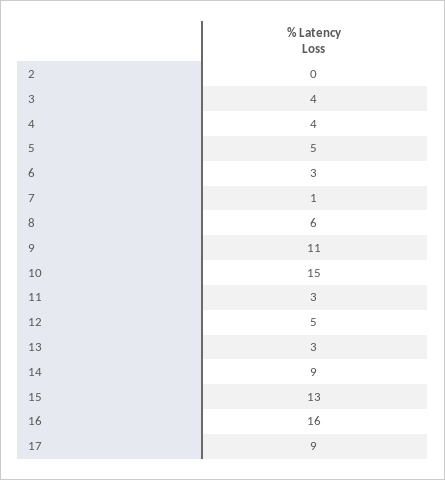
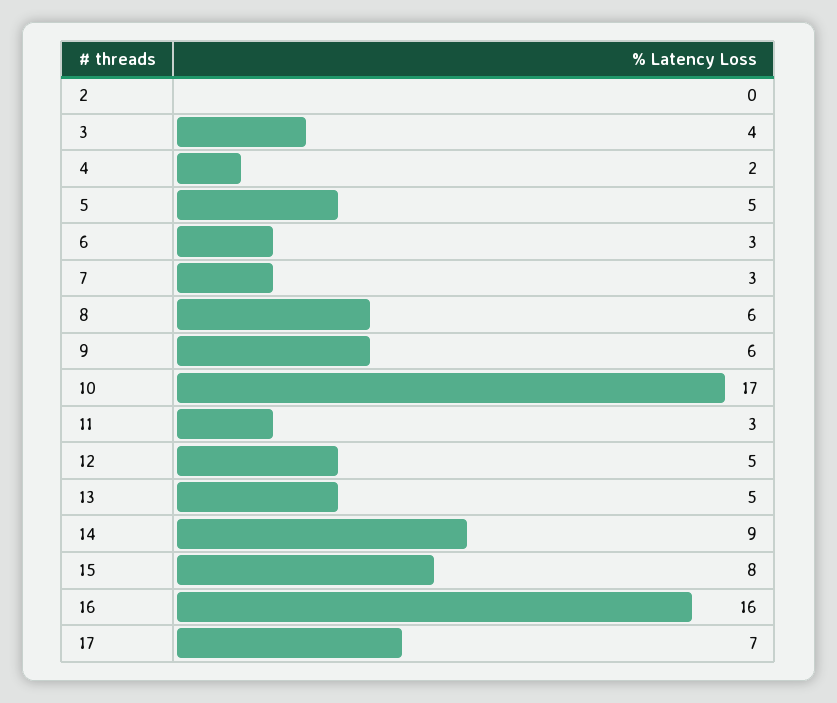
4: 4 -> 2
7: 1 -> 3
9: 11 -> 6
10: 15 -> 17
13: 3 -> 5
15: 13 -> 8
17: 9 -> 7

